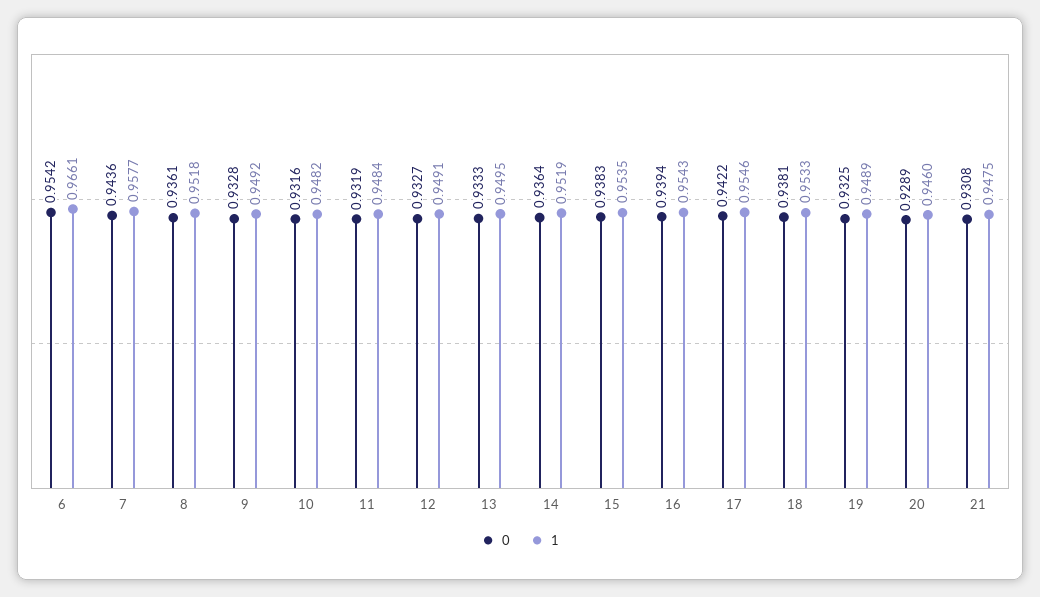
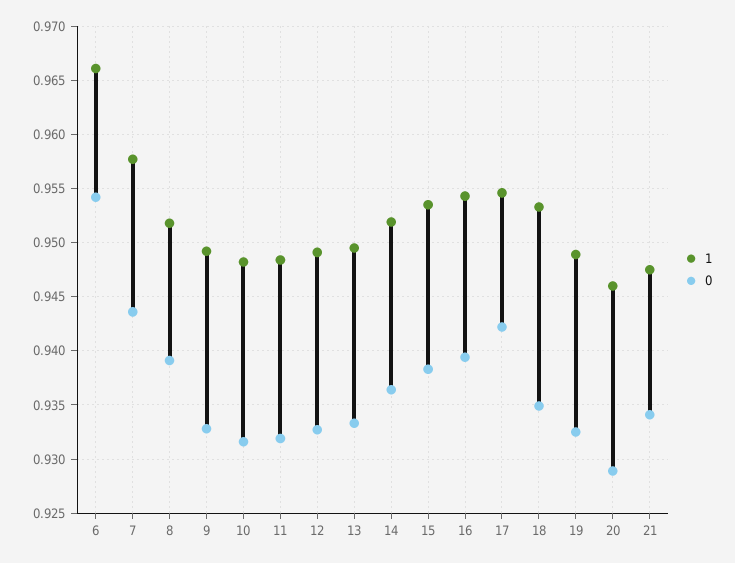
0, 8: 0.9361 -> 0.939
0, 18: 0.9381 -> 0.935
0, 21: 0.9308 -> 0.934

